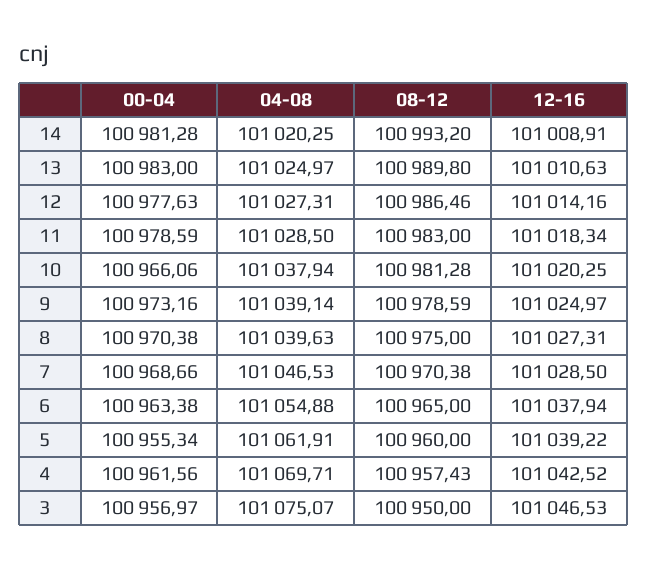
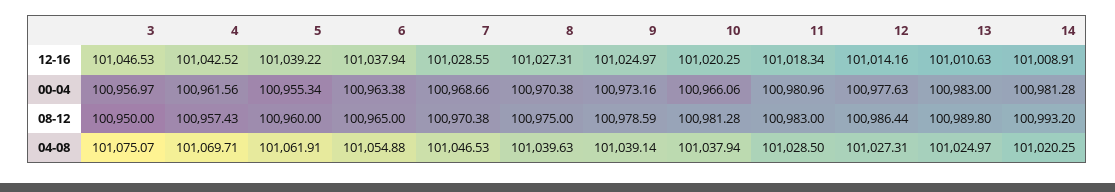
08-12, 12: 100986.46 -> 100986.44
00-04, 11: 100978.59 -> 100980.96
12-16, 7: 101028.5 -> 101028.55

